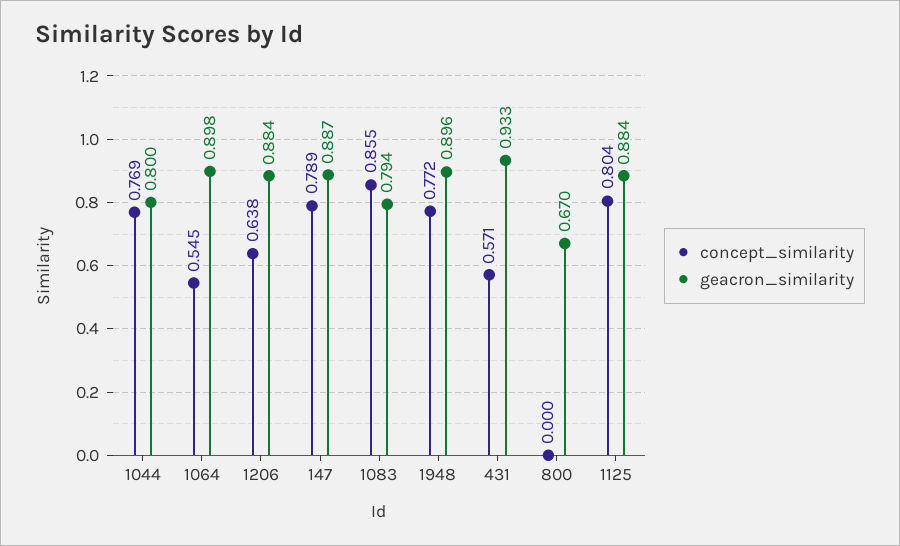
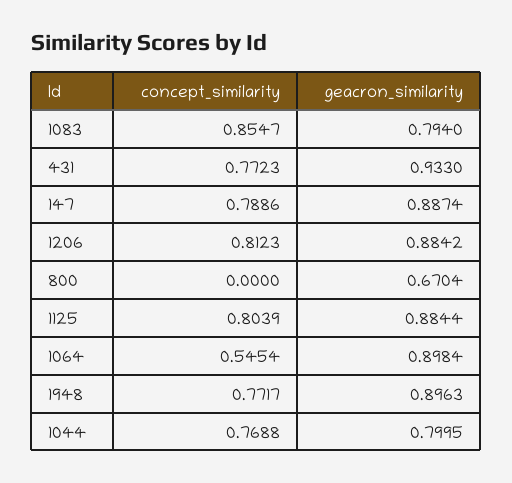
concept_similarity, 1206: 0.638 -> 0.8123
concept_similarity, 431: 0.571 -> 0.7723

